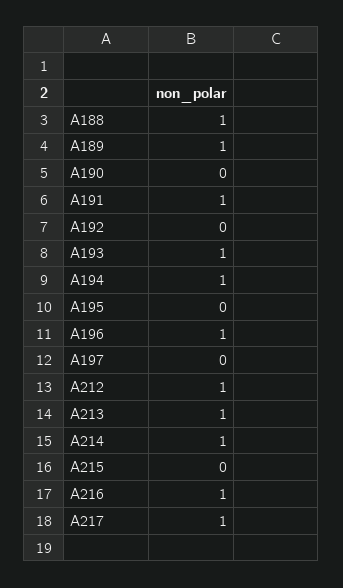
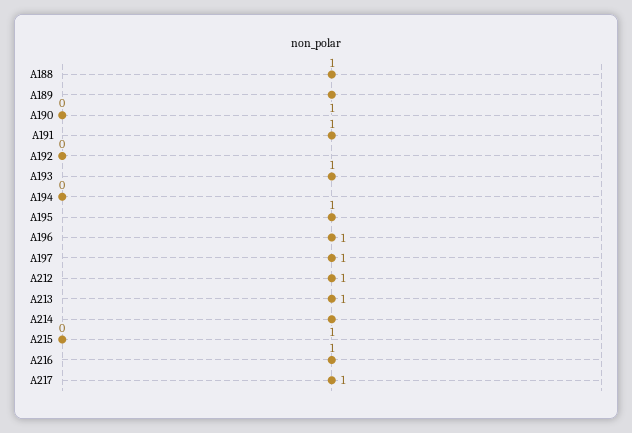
A194: 1 -> 0
A195: 0 -> 1
A197: 0 -> 1

